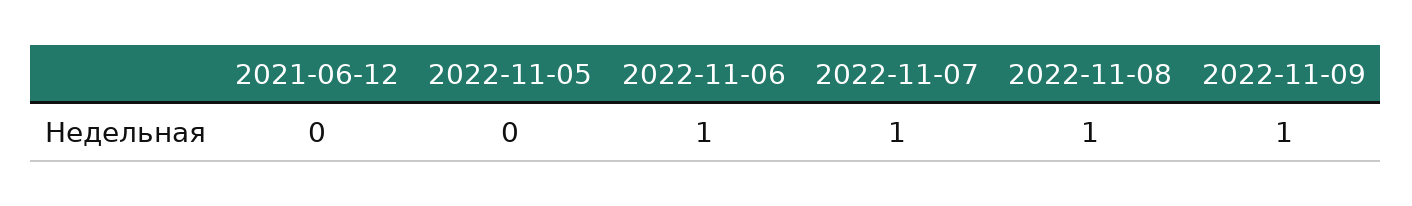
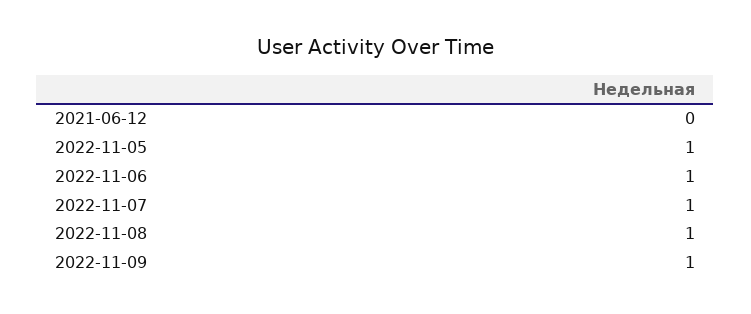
2022-11-05: 0 -> 1

